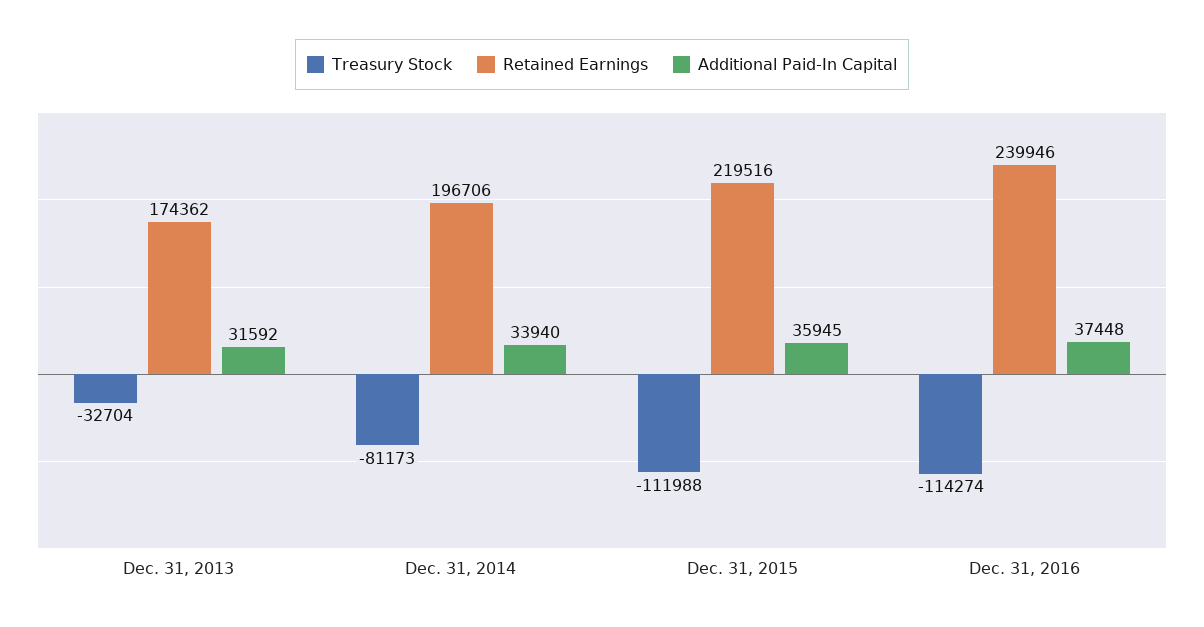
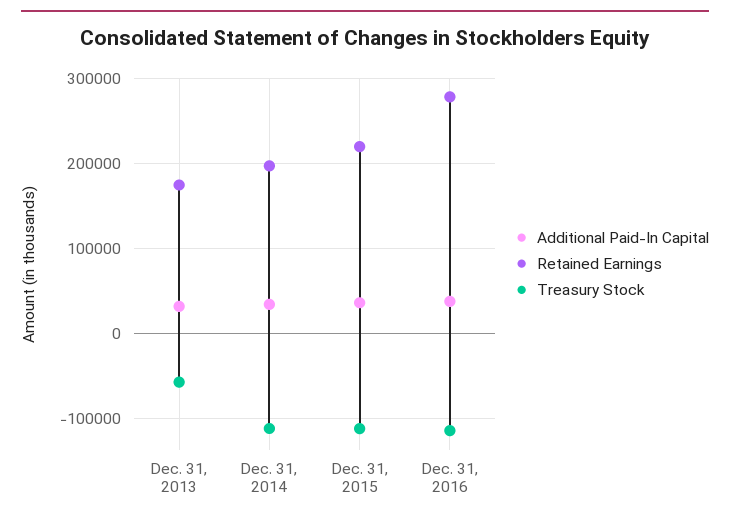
Treasury Stock, Dec. 31, 2013: -32704 -> -60000
Treasury Stock, Dec. 31, 2014: -81173 -> -110000
Retained Earnings, Dec. 31, 2016: 239946 -> 280000

